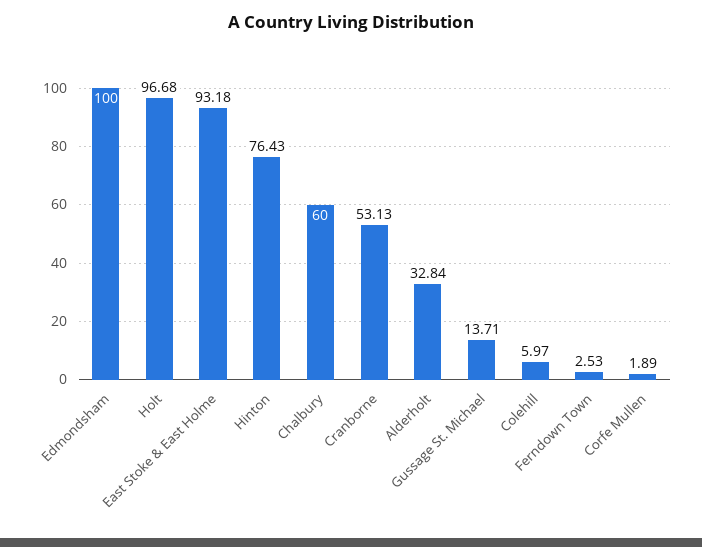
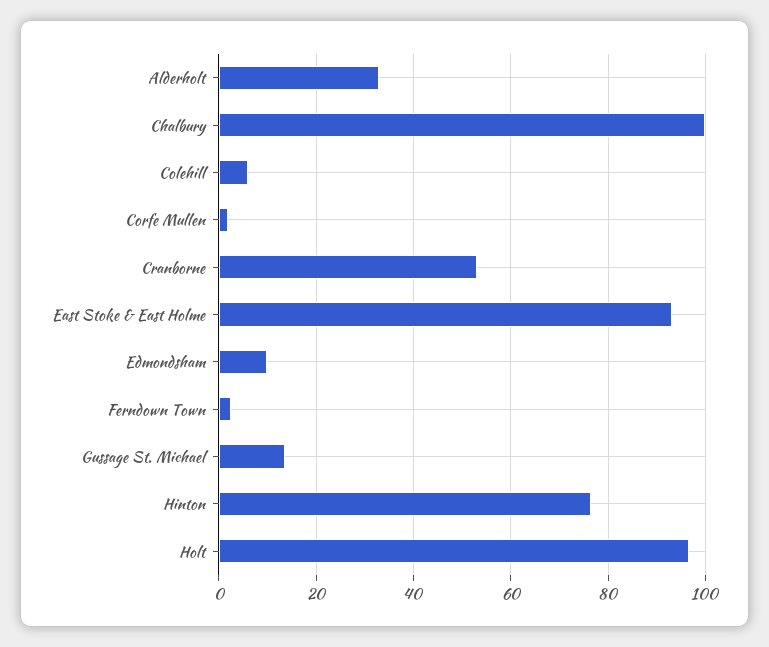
Edmondsham: 100 -> 10
Chalbury: 60 -> 100

